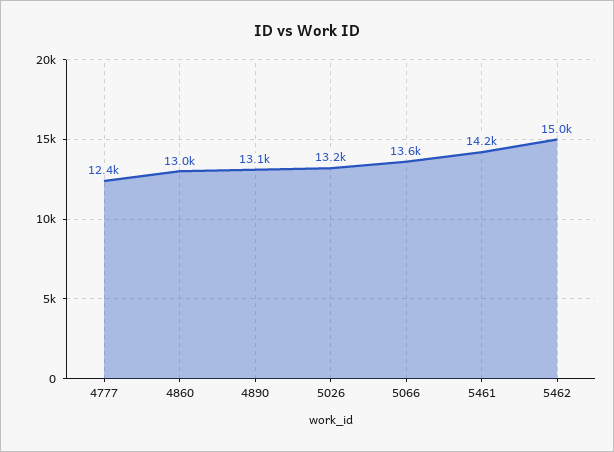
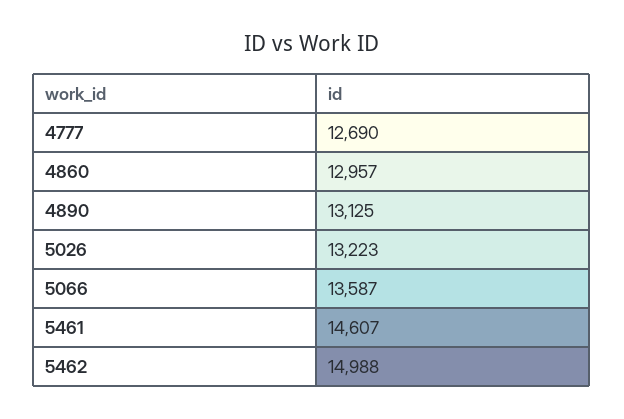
4777: 12400 -> 12690
5461: 14200 -> 14607

